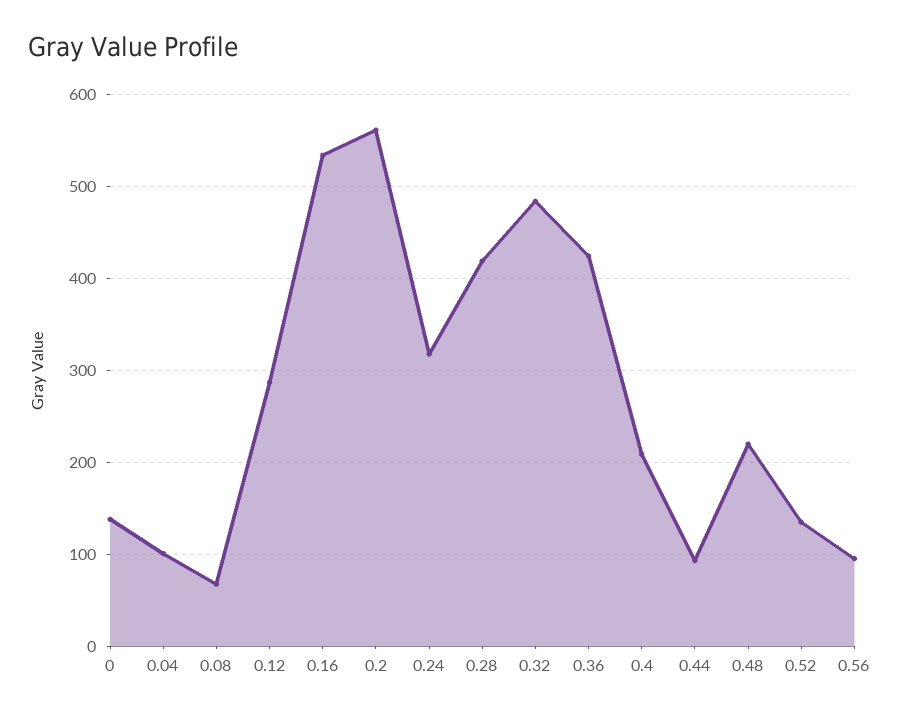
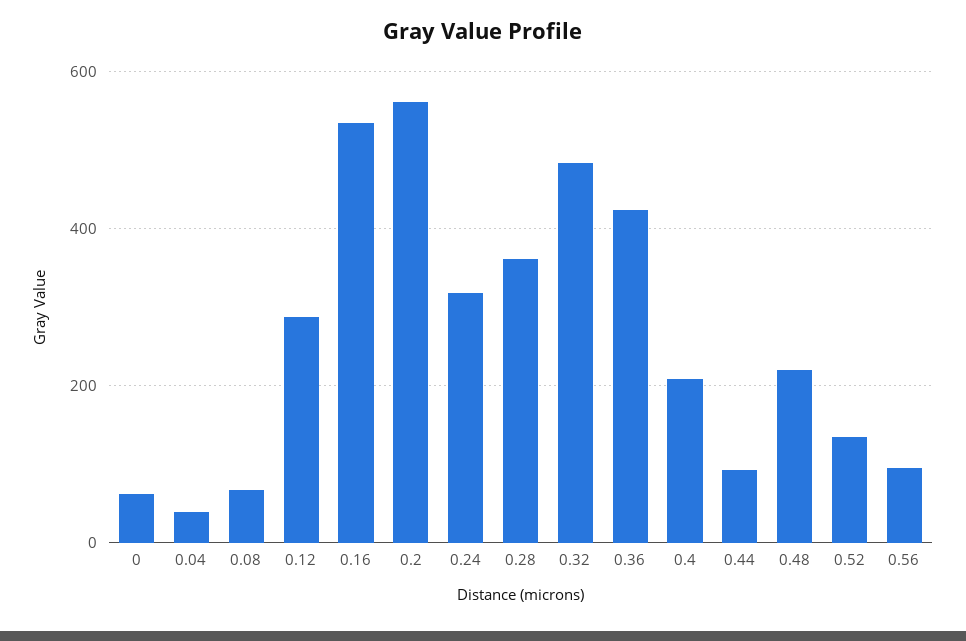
0: 140 -> 60
0.04: 100 -> 40
0.28: 420 -> 360

